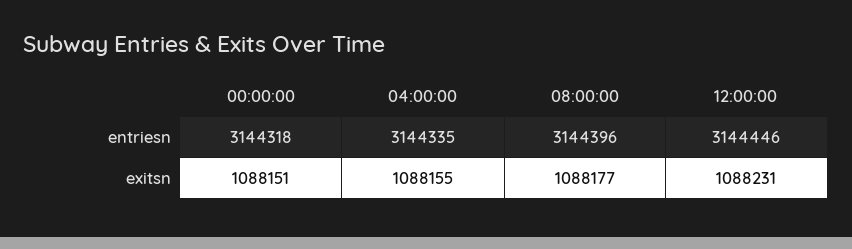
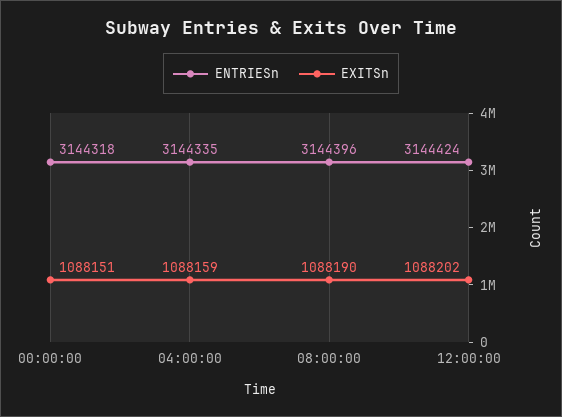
entriesn, 12:00:00: 3144446 -> 3144424
exitsn, 04:00:00: 1088155 -> 1088159
exitsn, 08:00:00: 1088177 -> 1088190
exitsn, 12:00:00: 1088231 -> 1088202

